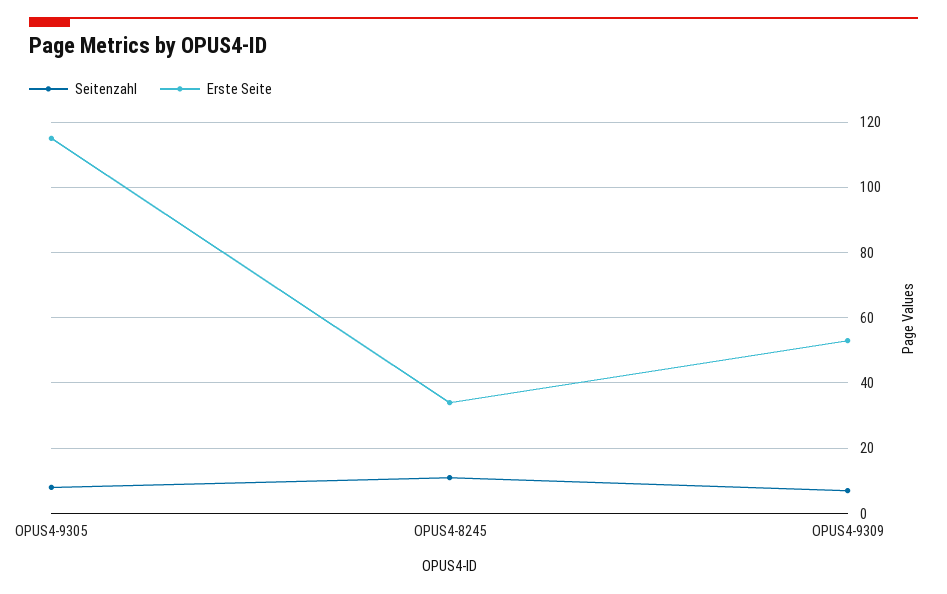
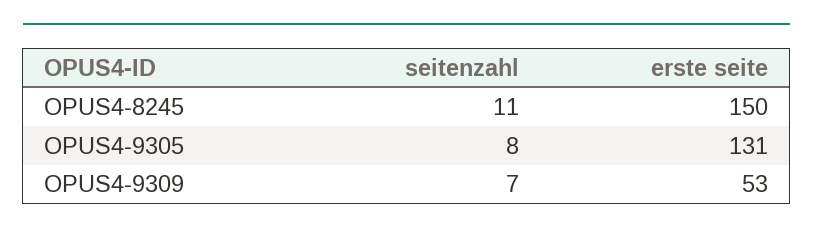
Erste Seite, OPUS4-9305: 115 -> 131
Erste Seite, OPUS4-8245: 35 -> 150

